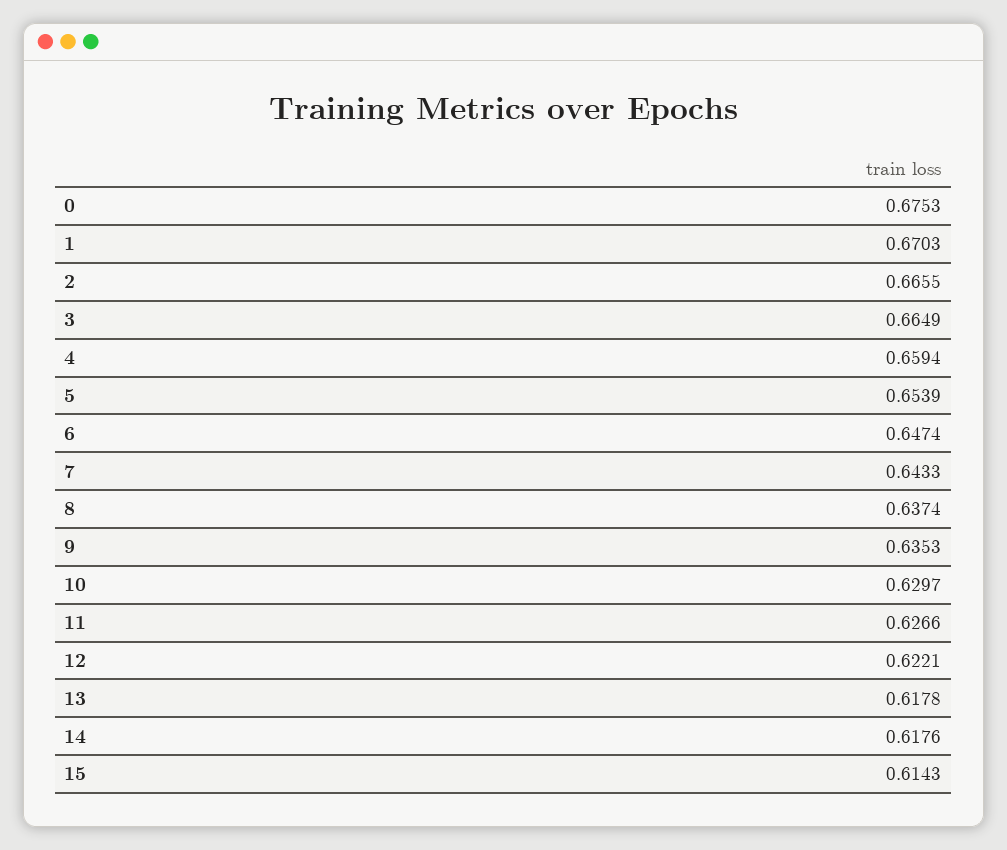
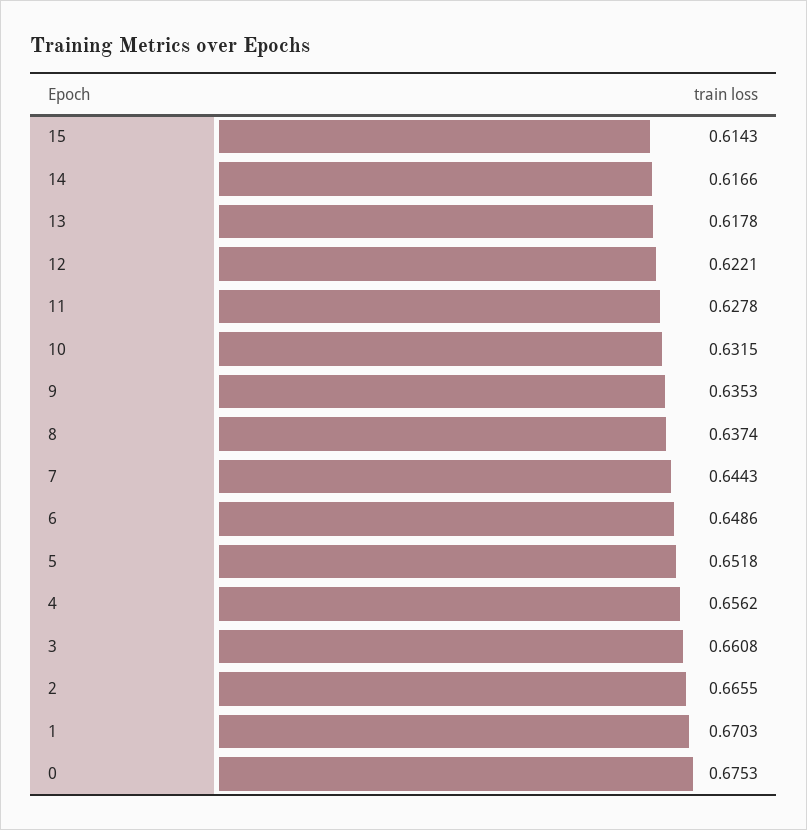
3: 0.6649 -> 0.6608
4: 0.6594 -> 0.6562
5: 0.6539 -> 0.6518
6: 0.6474 -> 0.6486
7: 0.6433 -> 0.6443
10: 0.6297 -> 0.6315
11: 0.6266 -> 0.6278
14: 0.6176 -> 0.6166

